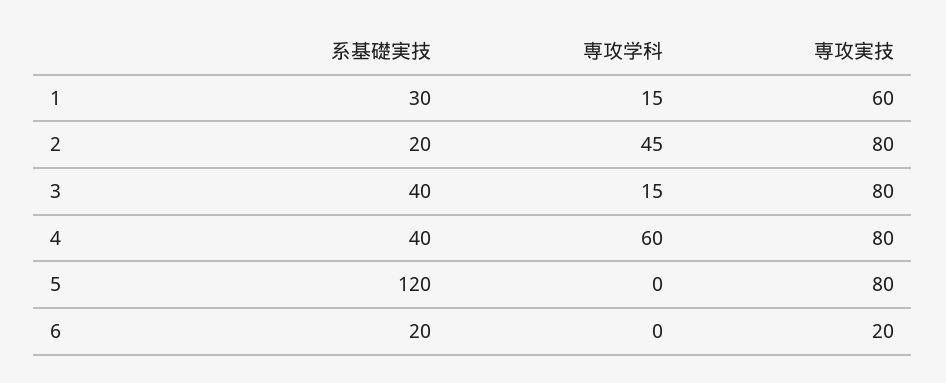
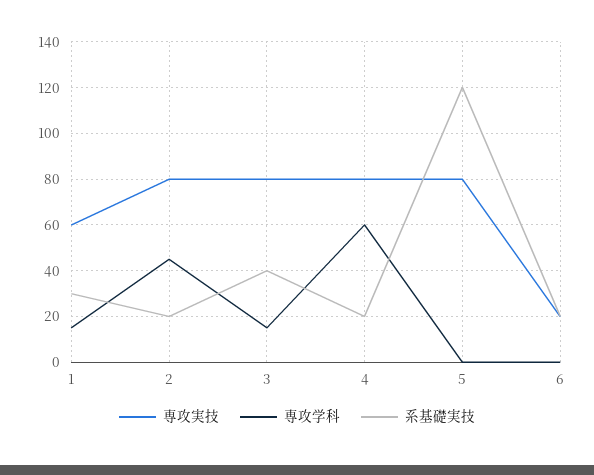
系基礎実技, 4: 40 -> 20

